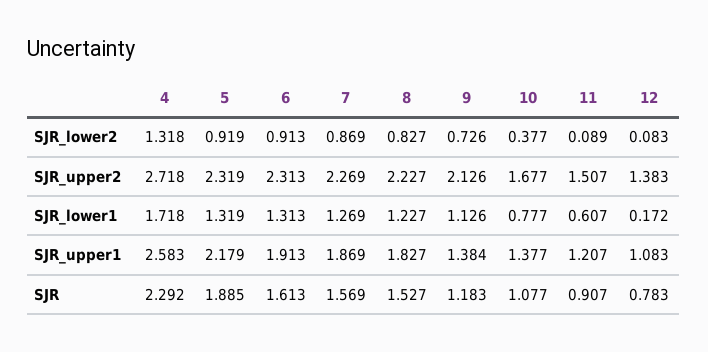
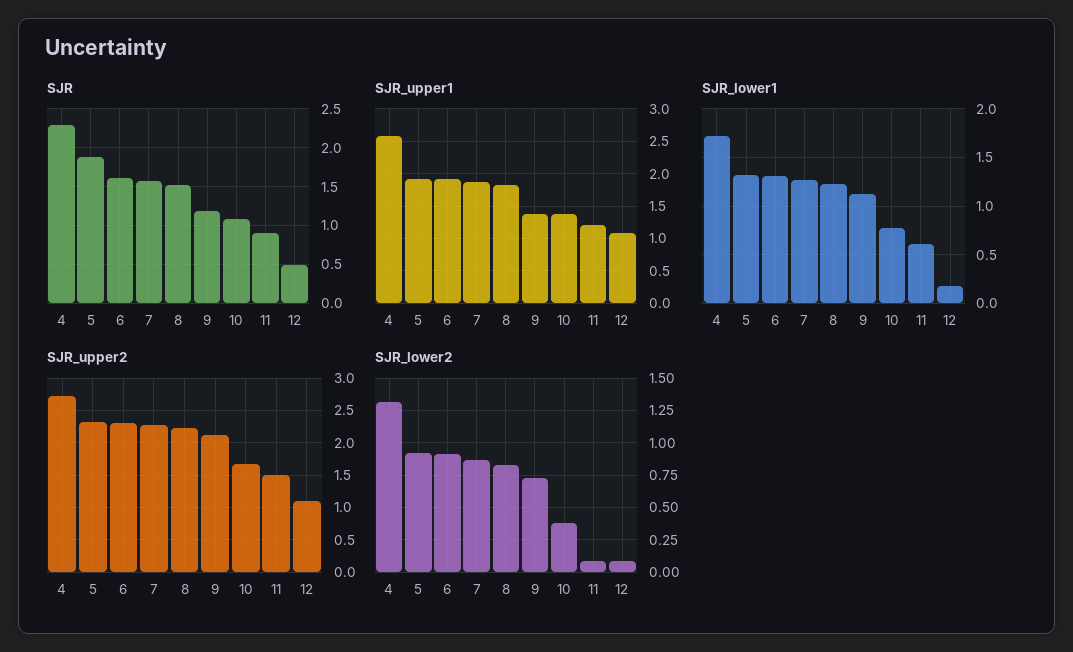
SJR_upper2, 12: 1.383 -> 1.1
SJR_upper1, 5: 2.179 -> 1.9
SJR, 12: 0.783 -> 0.5

